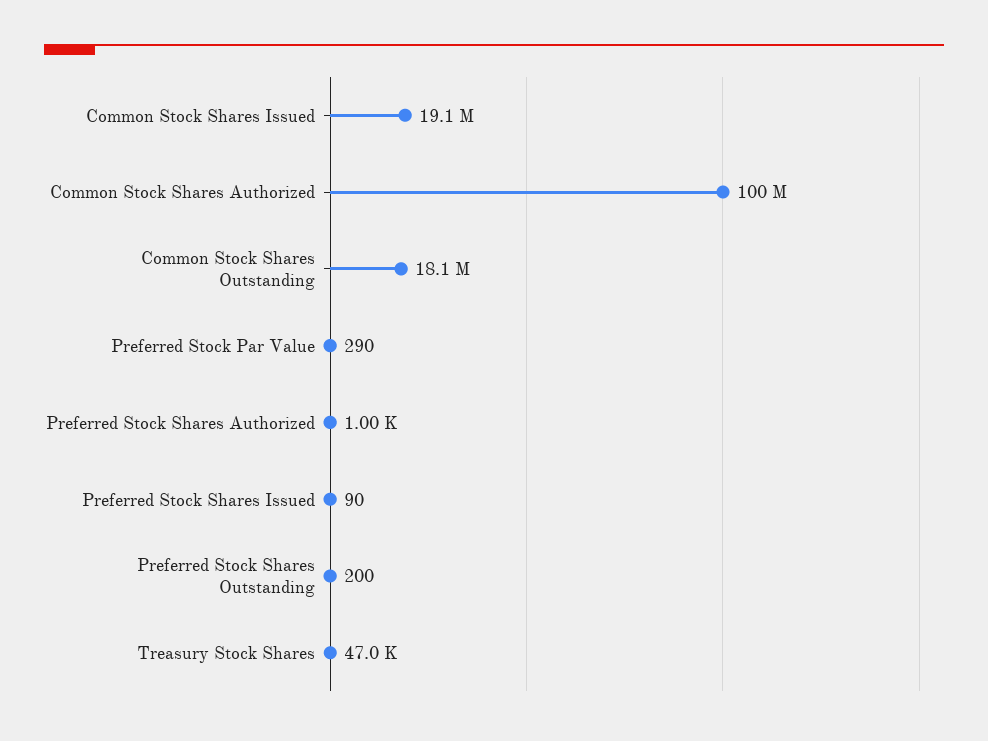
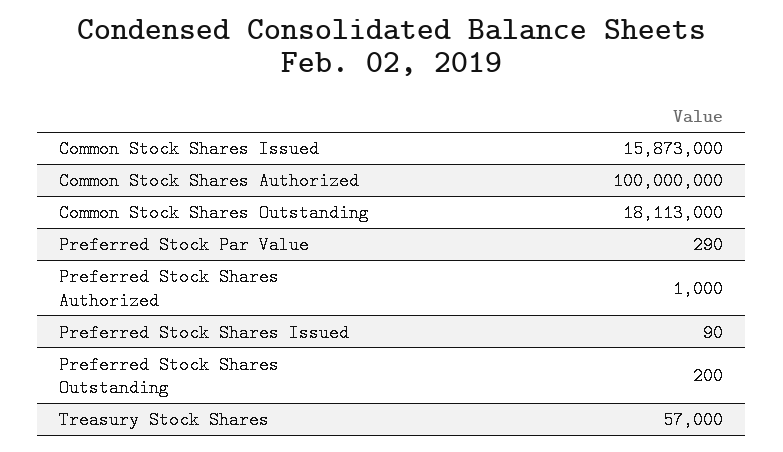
Common Stock Shares Issued: 19100000 -> 15873000
Treasury Stock Shares: 47000 -> 57000

